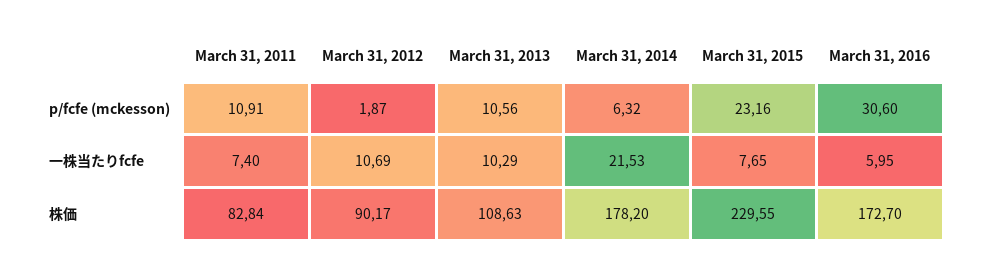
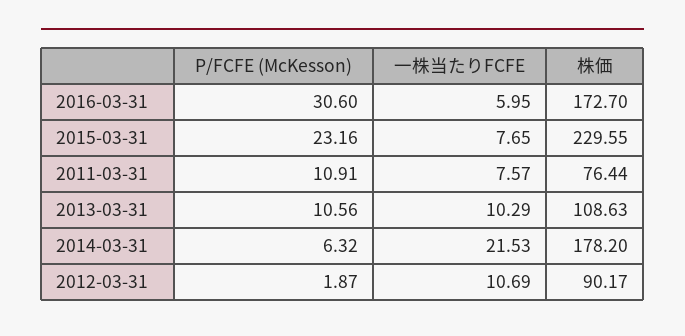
March 31, 2011, 一株当たりfcfe: 7.4 -> 7.57
March 31, 2011, 株価: 82.84 -> 76.44

